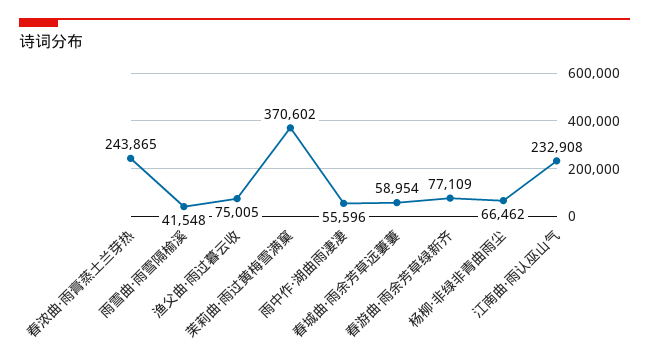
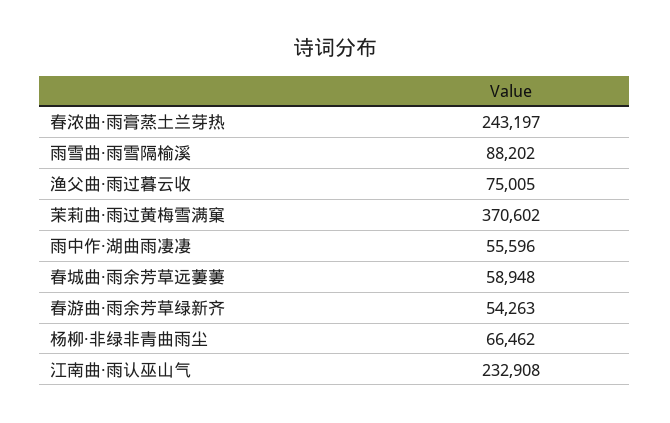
春浓曲·雨膏蒸土兰芽热: 243865 -> 243197
雨雪曲·雨雪隔榆溪: 41548 -> 88202
春城曲·雨余芳草远萋萋: 58954 -> 58948
春游曲·雨余芳草绿新齐: 77109 -> 54263

